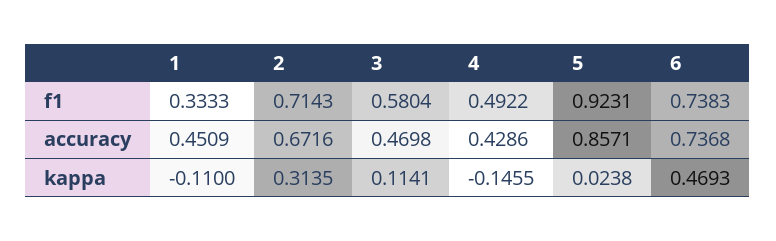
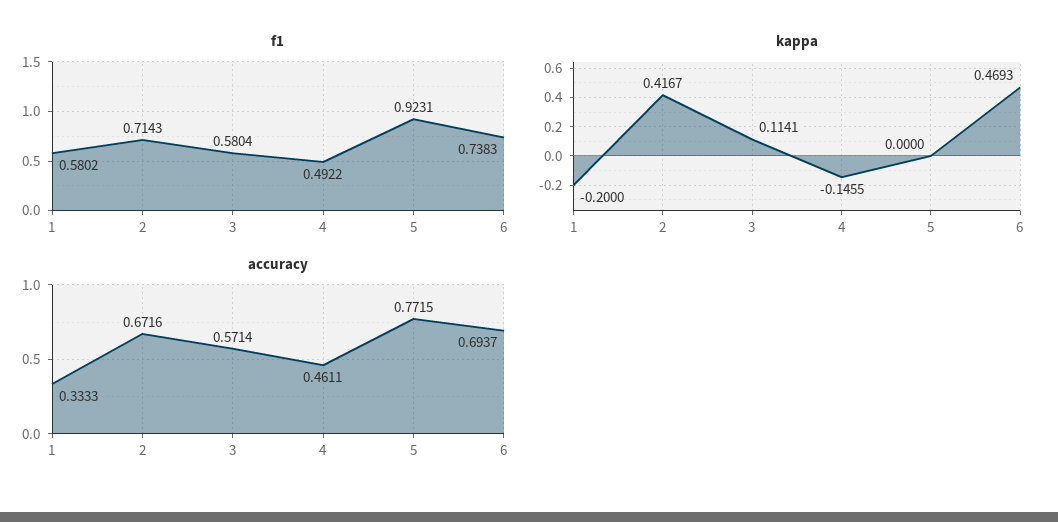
f1, 1: 0.3333 -> 0.5802
accuracy, 1: 0.4509 -> 0.3333
accuracy, 3: 0.4698 -> 0.5714
accuracy, 4: 0.4286 -> 0.4611
accuracy, 5: 0.8571 -> 0.7715
accuracy, 6: 0.7368 -> 0.6937
kappa, 1: -0.11 -> -0.2
kappa, 2: 0.3135 -> 0.4167
kappa, 5: 0.0238 -> 0

